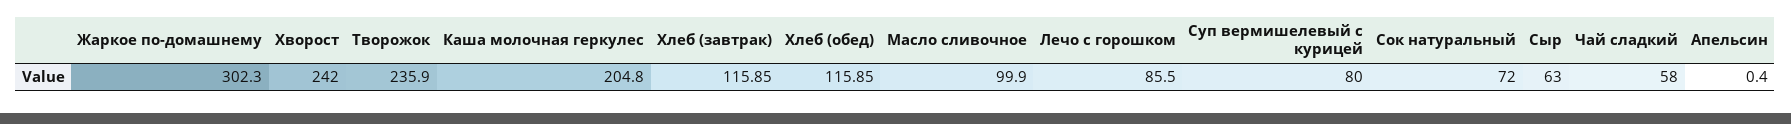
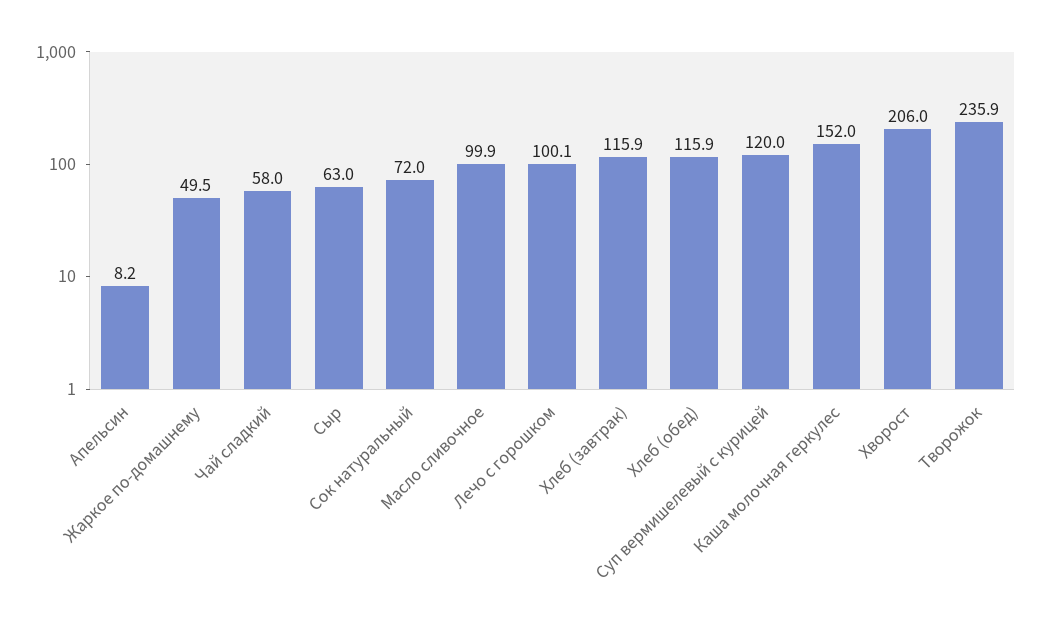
Жаркое по-домашнему: 302.3 -> 49.5
Хворост: 242 -> 206
Каша молочная геркулес: 204.8 -> 152
Лечо с горошком: 85.5 -> 100.1
Суп вермишелевый с курицей: 80 -> 120
Апельсин: 0.4 -> 8.2

